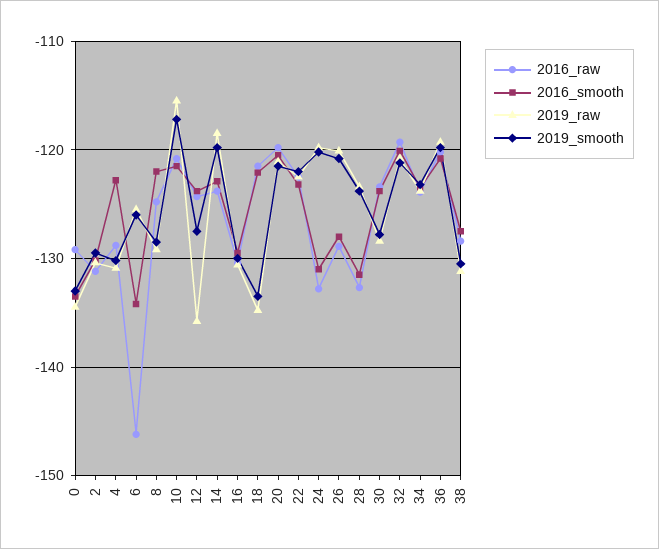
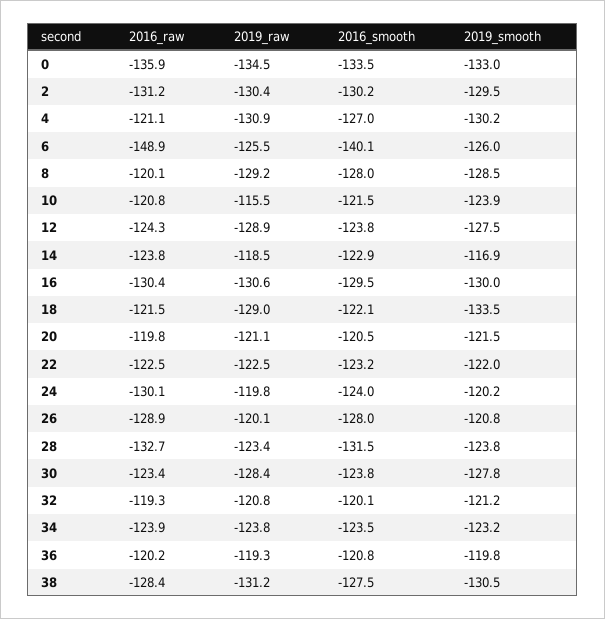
2016_raw, 0: -129 -> -135.9
2016_raw, 4: -129 -> -121.1
2016_smooth, 4: -123 -> -127
2016_raw, 6: -146 -> -148.9
2016_smooth, 6: -134 -> -140.1
2016_raw, 8: -125 -> -120.1
2016_smooth, 8: -122 -> -128
2019_smooth, 10: -117 -> -123.9
2019_raw, 12: -136 -> -128.9
2019_smooth, 14: -120 -> -116.9
2019_raw, 18: -135 -> -129
2016_raw, 24: -133 -> -130.1
2016_smooth, 24: -131 -> -124

